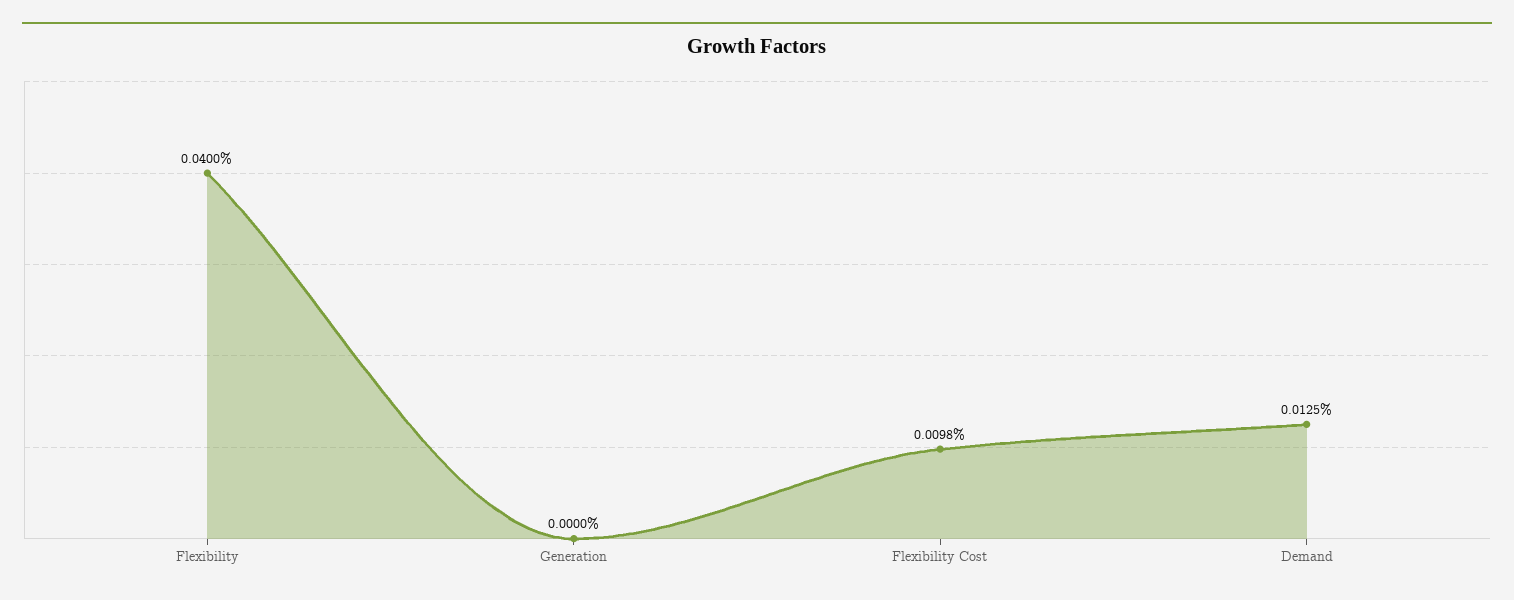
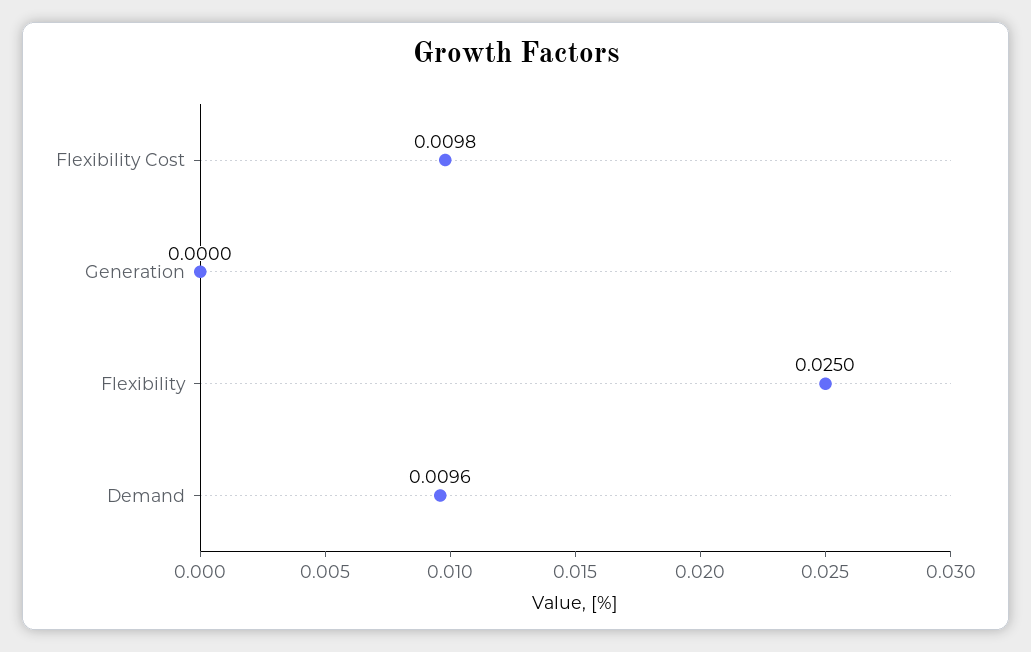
Flexibility: 0.04 -> 0.025
Demand: 0.0125 -> 0.0096

